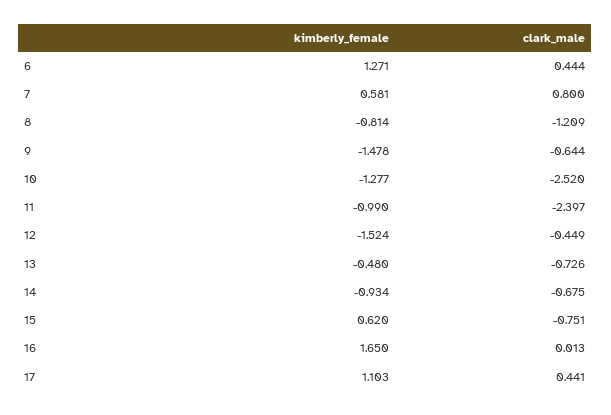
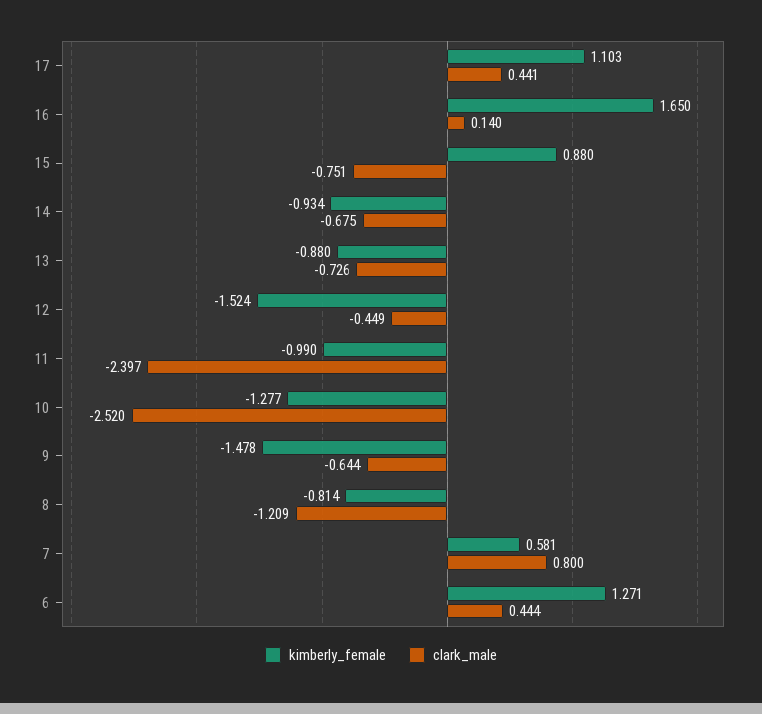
kimberly_female, 13: -0.48 -> -0.88
kimberly_female, 15: 0.62 -> 0.88
clark_male, 16: 0.013 -> 0.14

